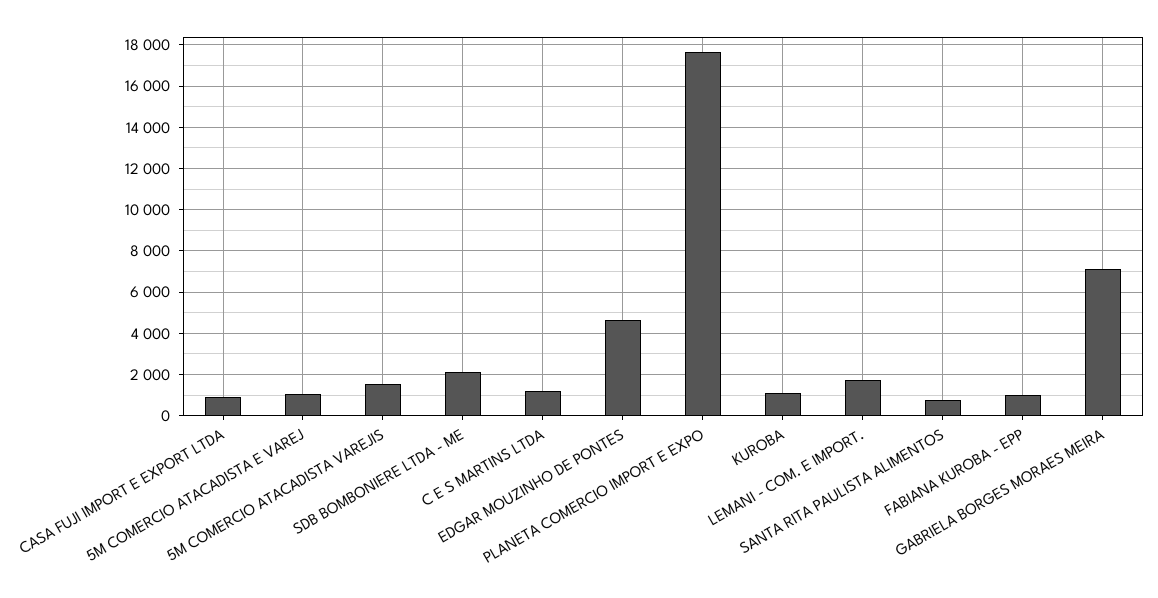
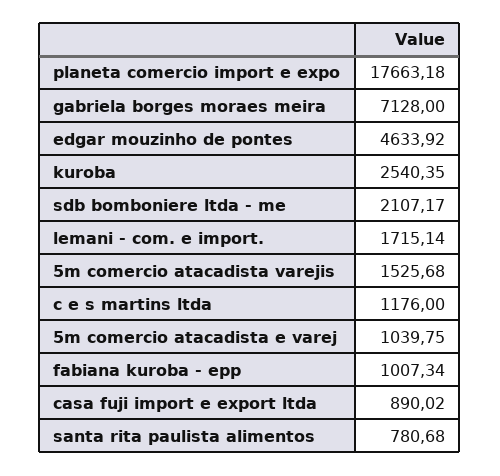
KUROBA: 1000 -> 2540.35

